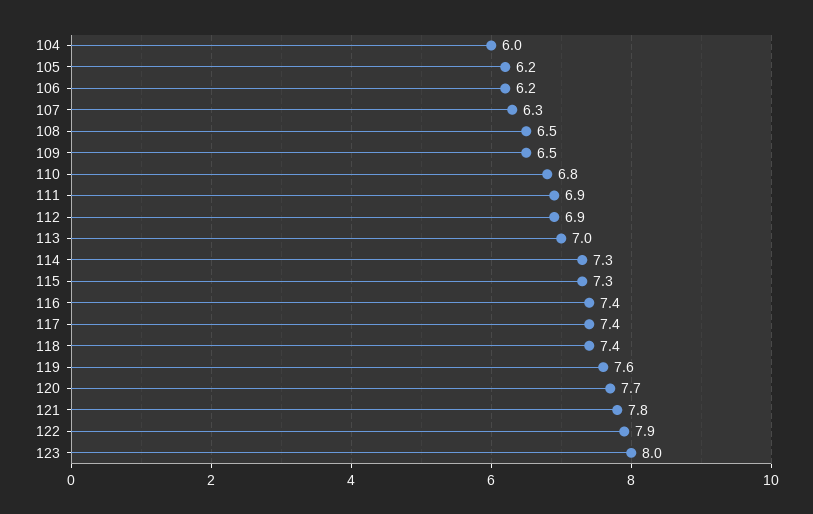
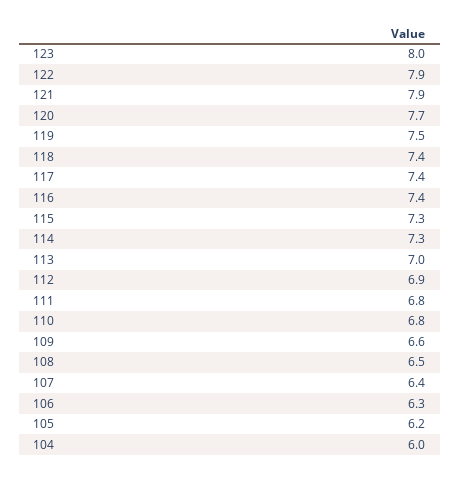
106: 6.2 -> 6.3
107: 6.3 -> 6.4
109: 6.5 -> 6.6
111: 6.9 -> 6.8
119: 7.6 -> 7.5
121: 7.8 -> 7.9

